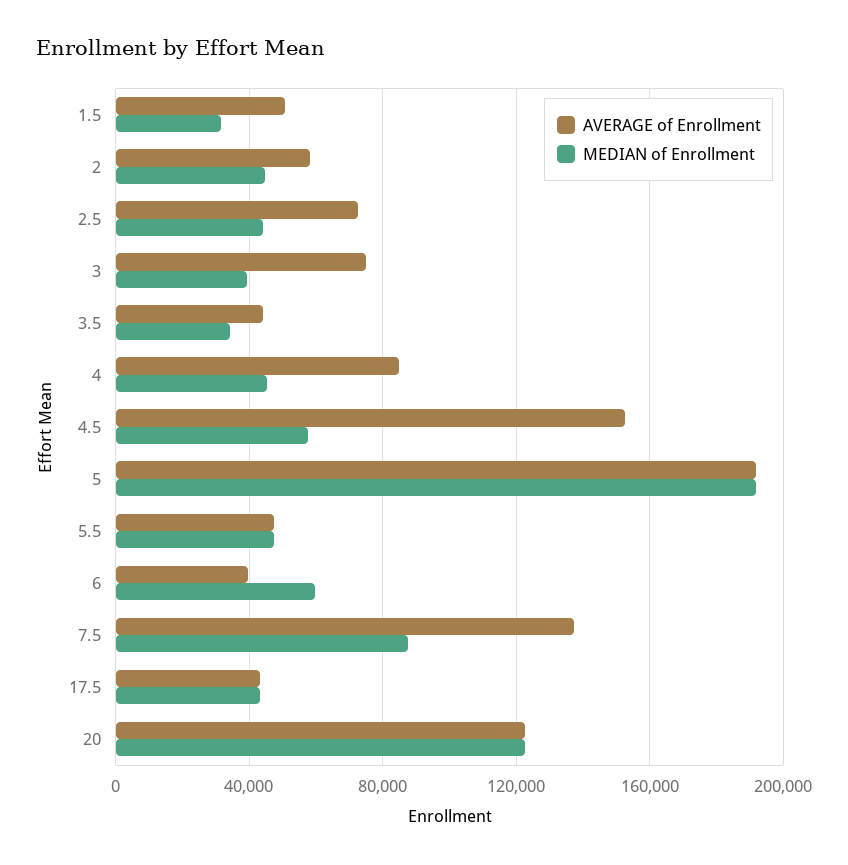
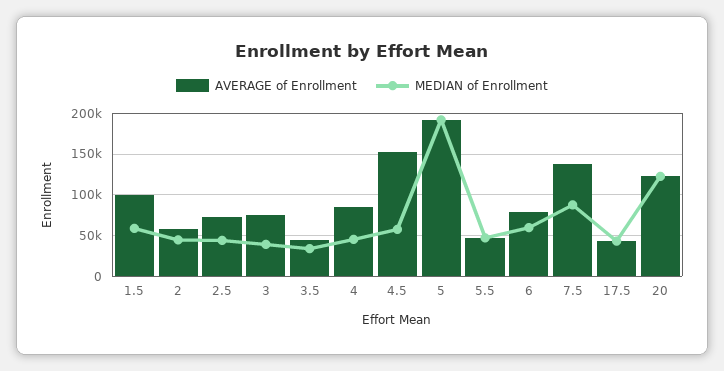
AVERAGE of Enrollment, 1.5: 50000 -> 100000
MEDIAN of Enrollment, 1.5: 30000 -> 60000
AVERAGE of Enrollment, 6: 40000 -> 80000

